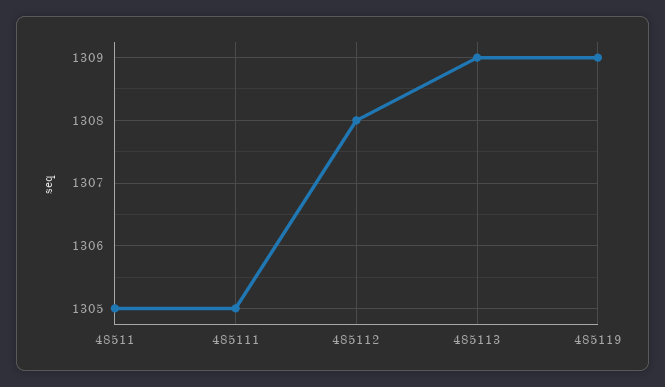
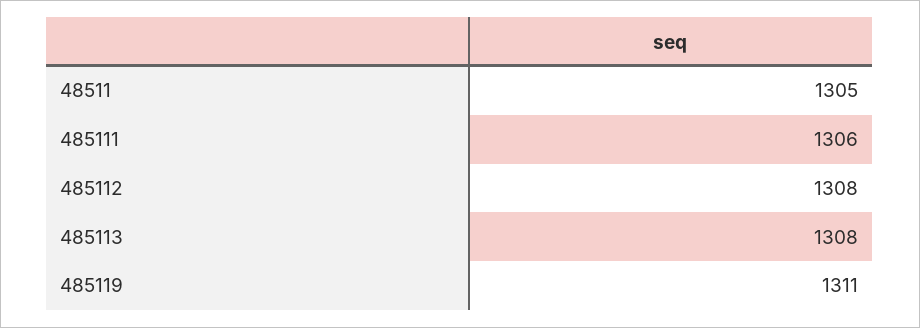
485111: 1305 -> 1306
485113: 1309 -> 1308
485119: 1309 -> 1311

